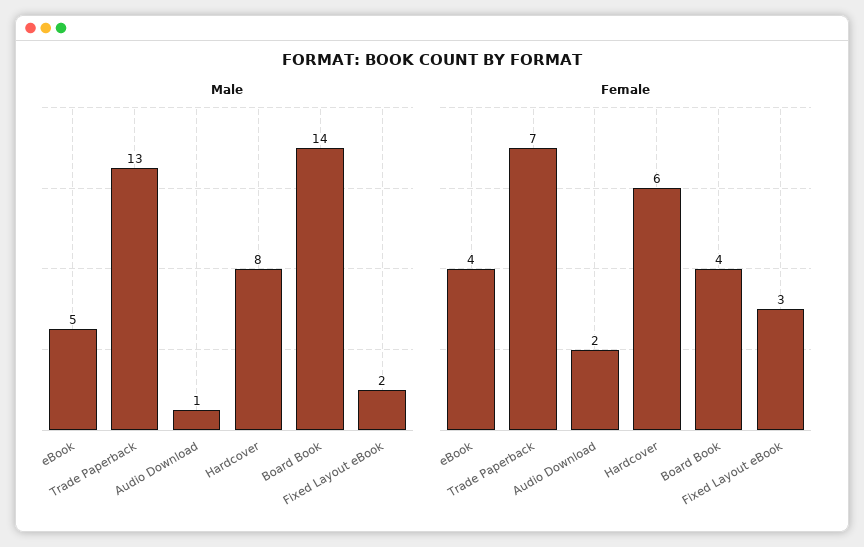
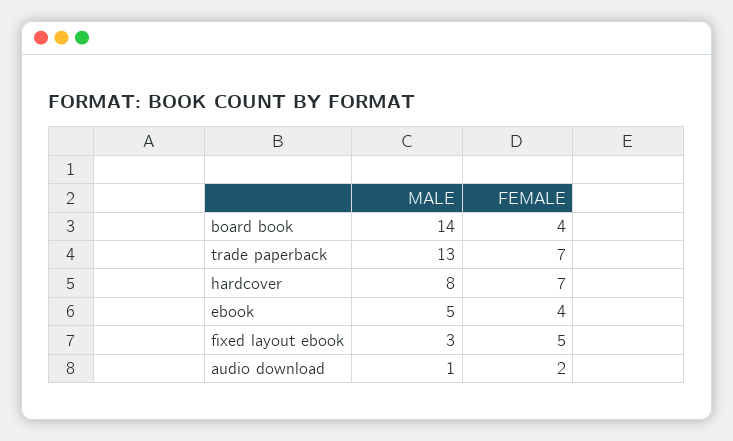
Male, Fixed Layout eBook: 2 -> 3
Female, Hardcover: 6 -> 7
Female, Fixed Layout eBook: 3 -> 5

